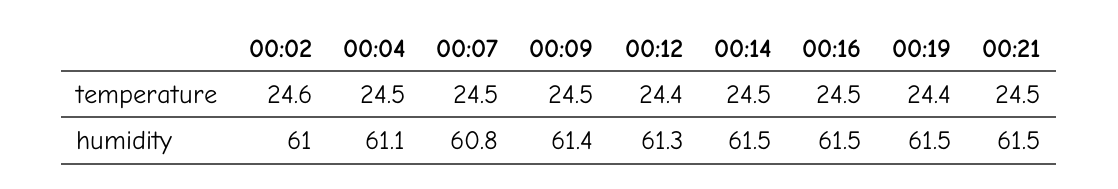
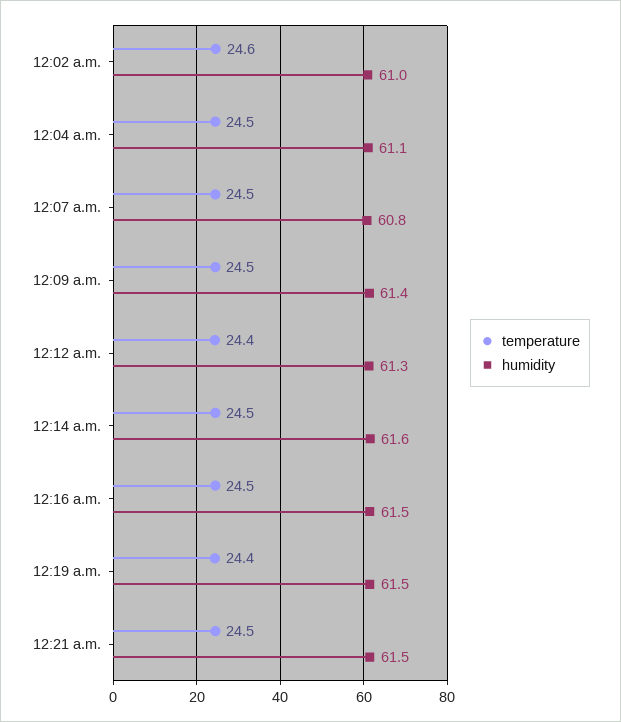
humidity, 00:14: 61.5 -> 61.6

